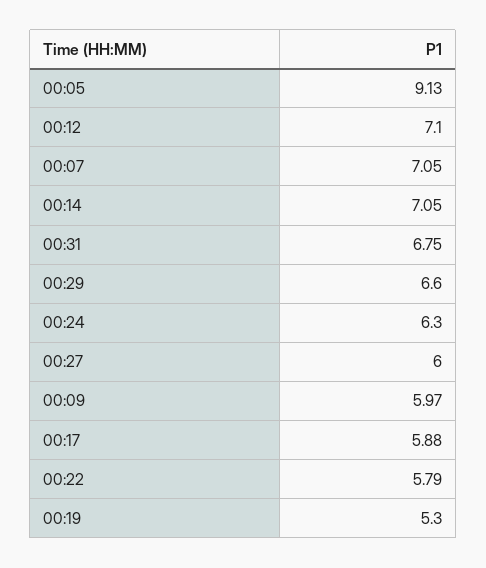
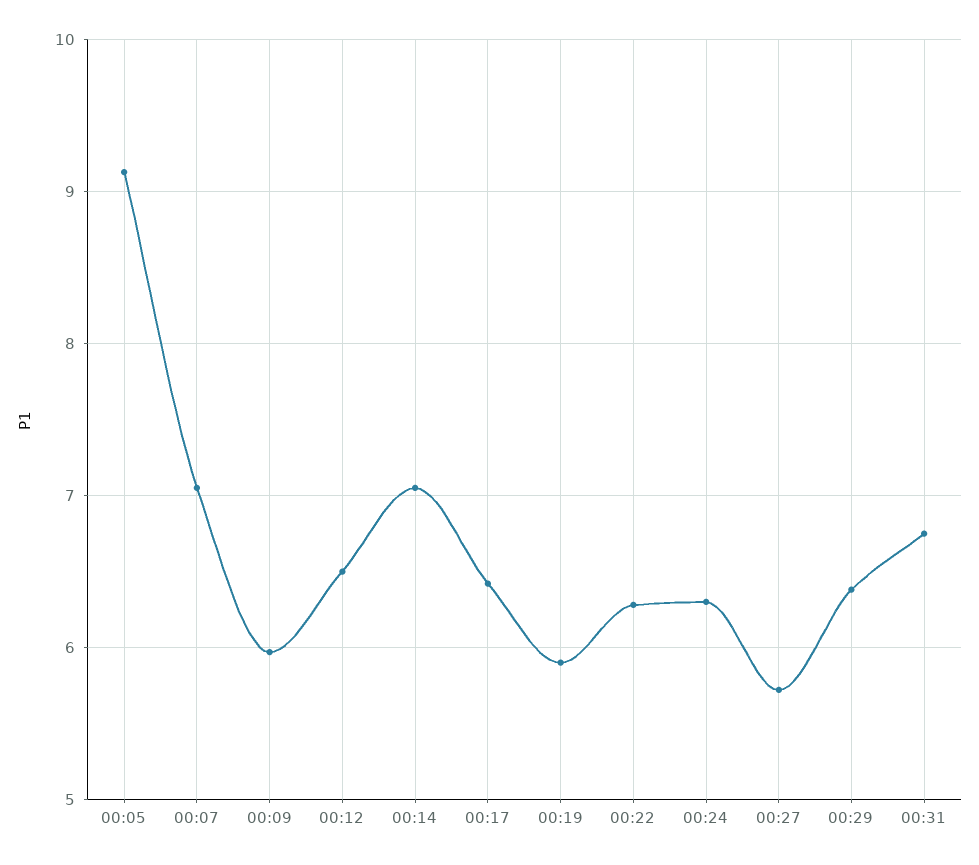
00:12: 7.1 -> 6.5
00:29: 6.6 -> 6.4
00:27: 6 -> 5.7
00:17: 5.88 -> 6.4
00:22: 5.79 -> 6.3
00:19: 5.3 -> 5.9

